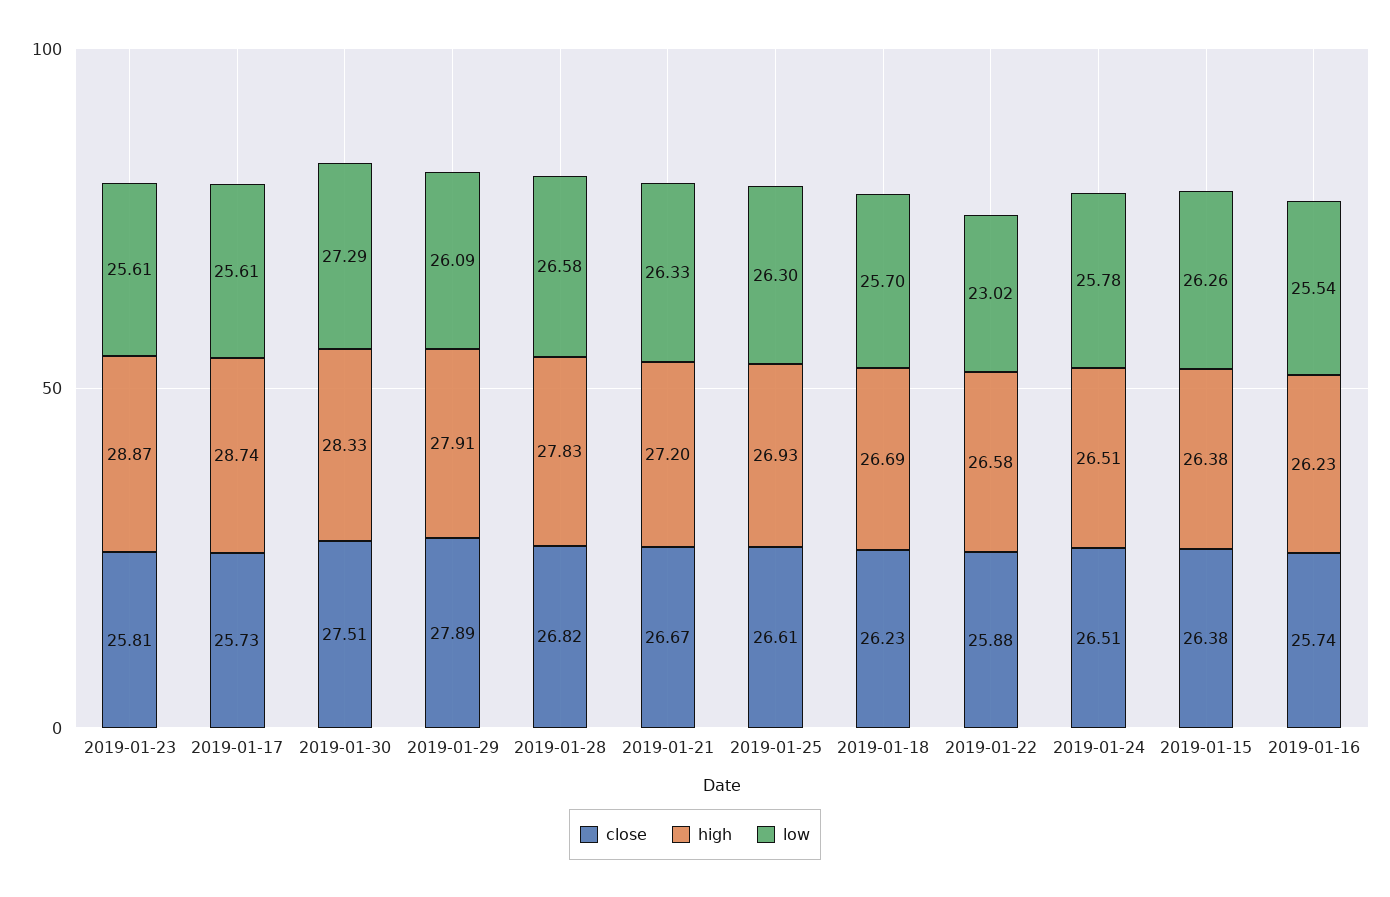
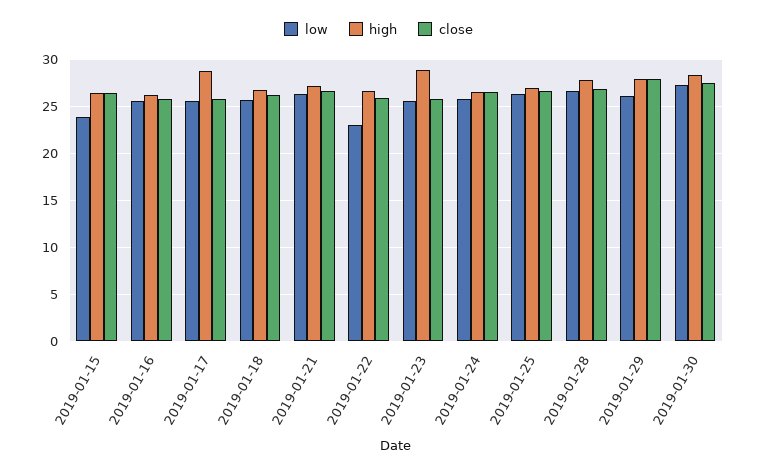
low, 2019-01-15: 26.26 -> 24

